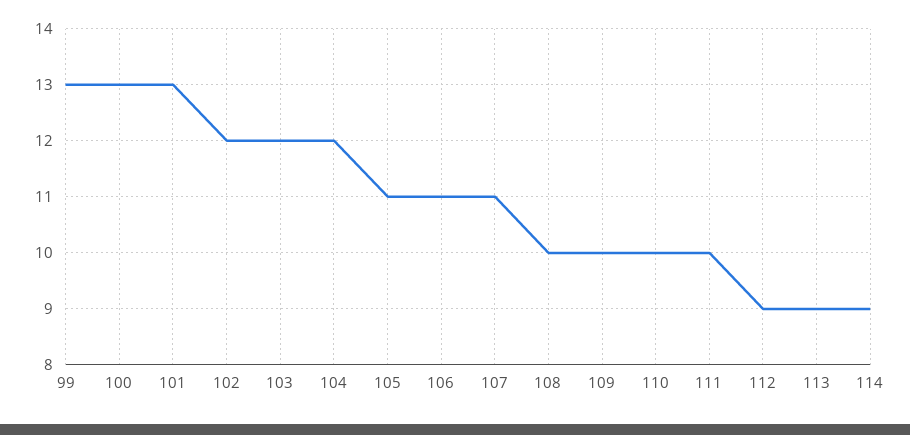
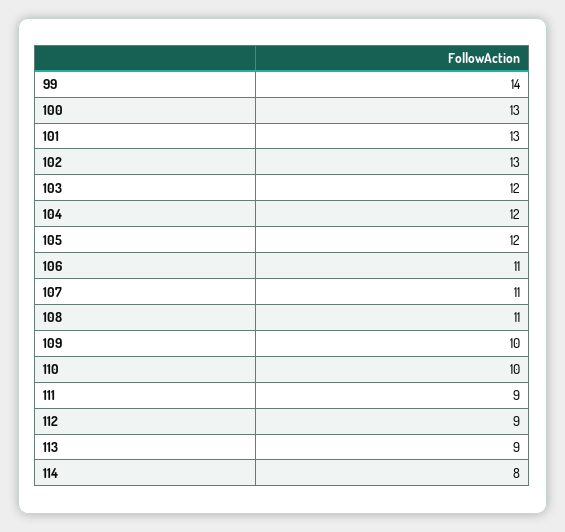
99: 13 -> 14
102: 12 -> 13
105: 11 -> 12
108: 10 -> 11
111: 10 -> 9
114: 9 -> 8

